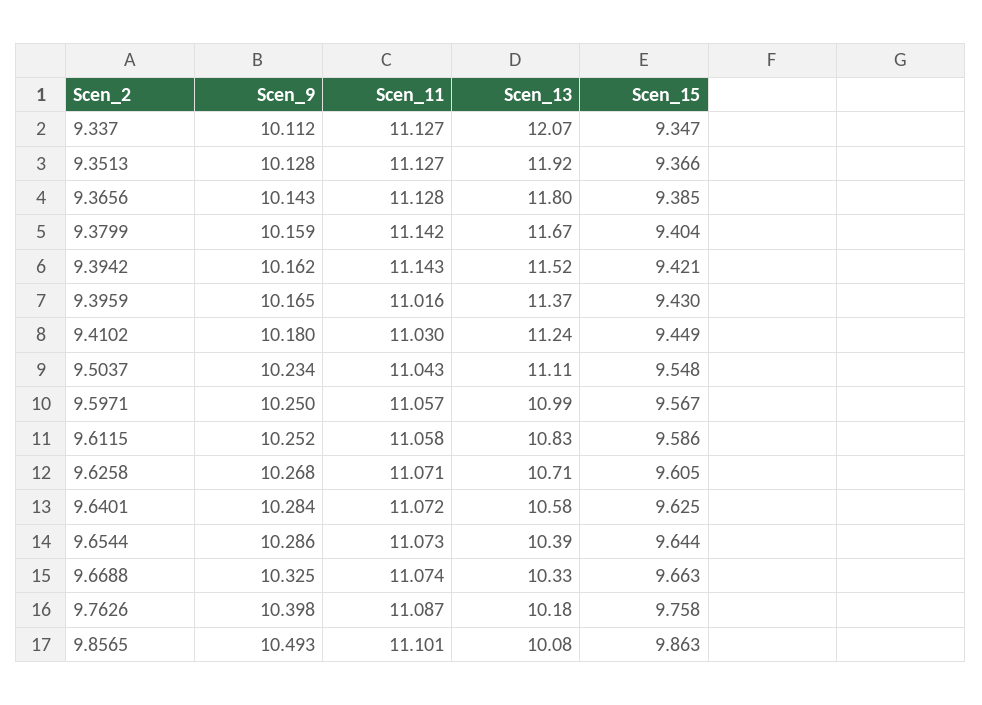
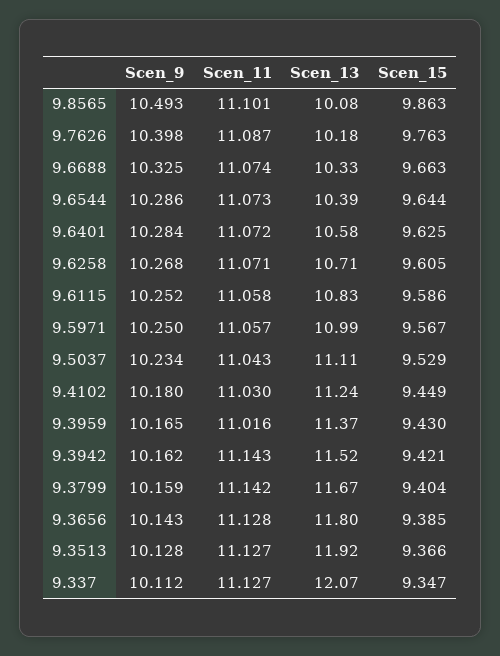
Scen_15, 9.5037: 9.548 -> 9.529
Scen_15, 9.7626: 9.758 -> 9.763

